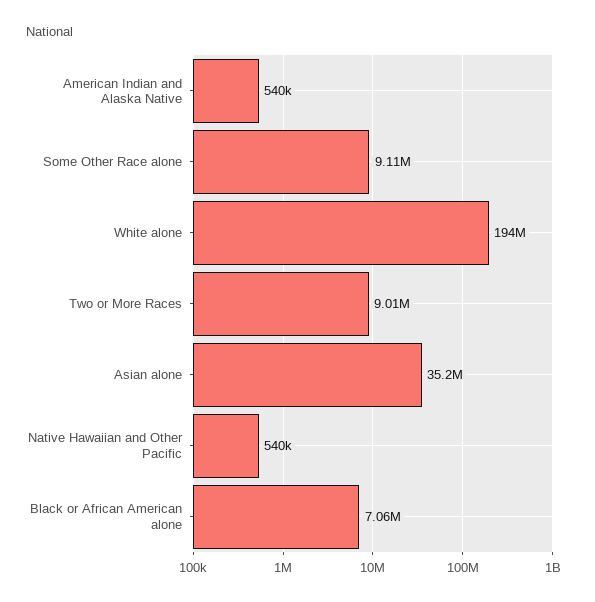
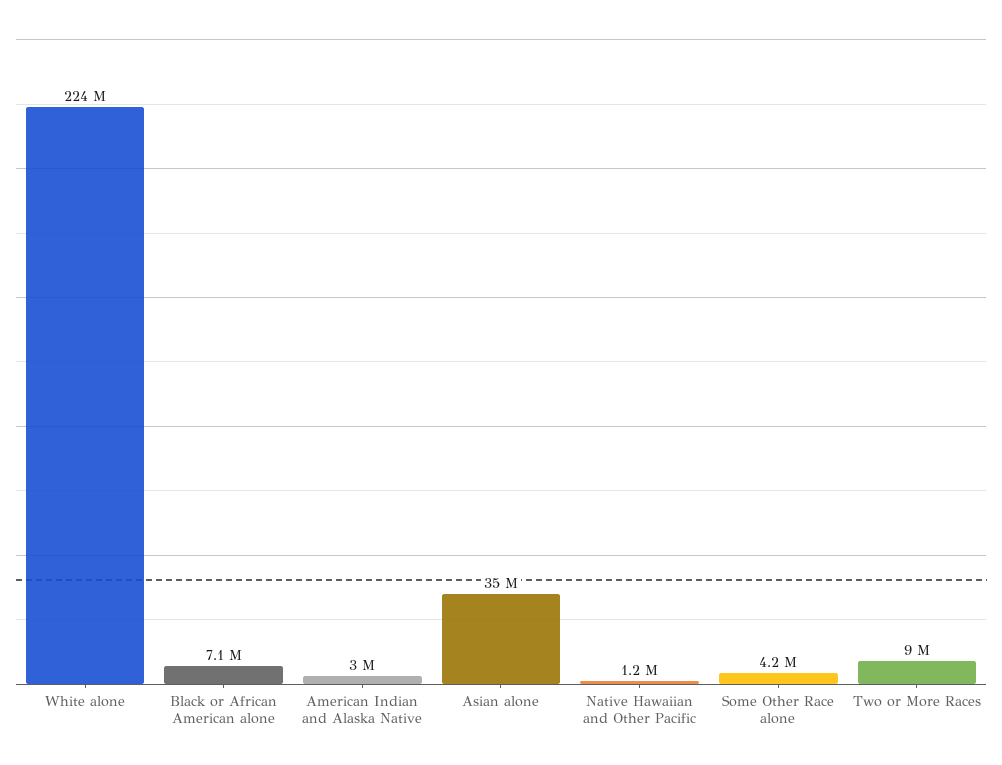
American Indian and Alaska Native: 540000 -> 3000000
Some Other Race alone: 9110000 -> 4200000
White alone: 194000000 -> 224000000
Native Hawaiian and Other Pacific: 540000 -> 1200000

